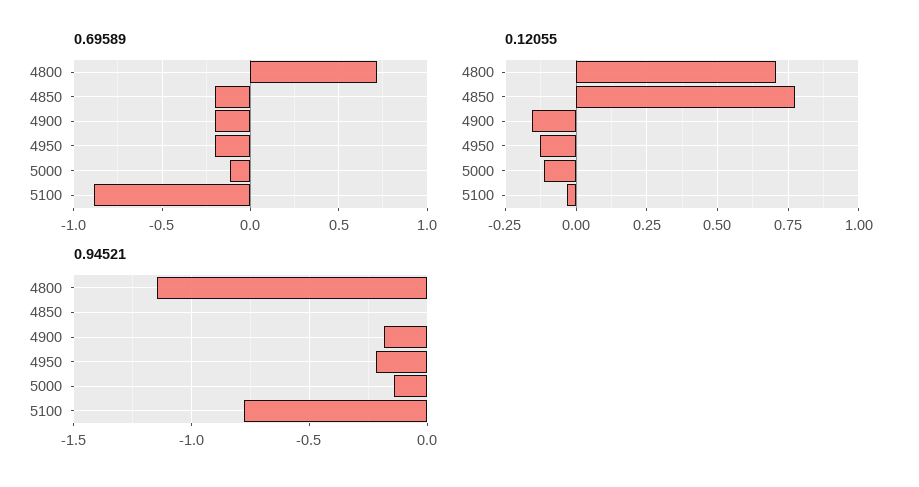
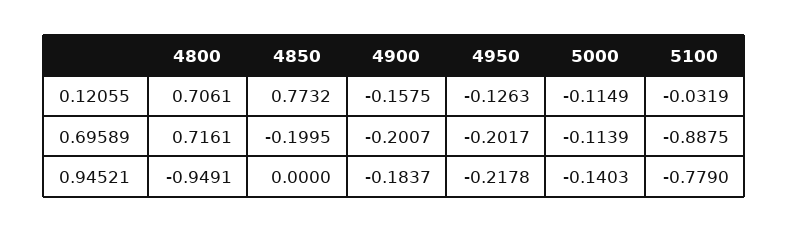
0.94521, 4800: -1.15 -> -0.9491

